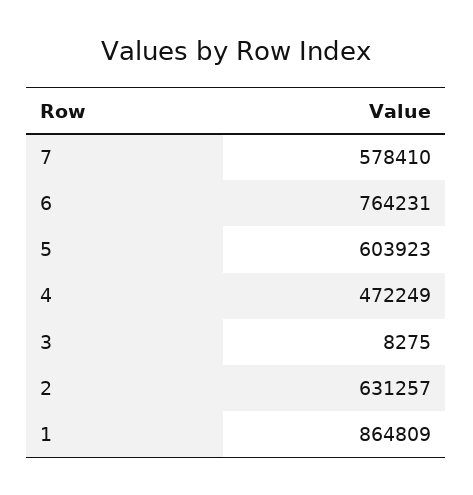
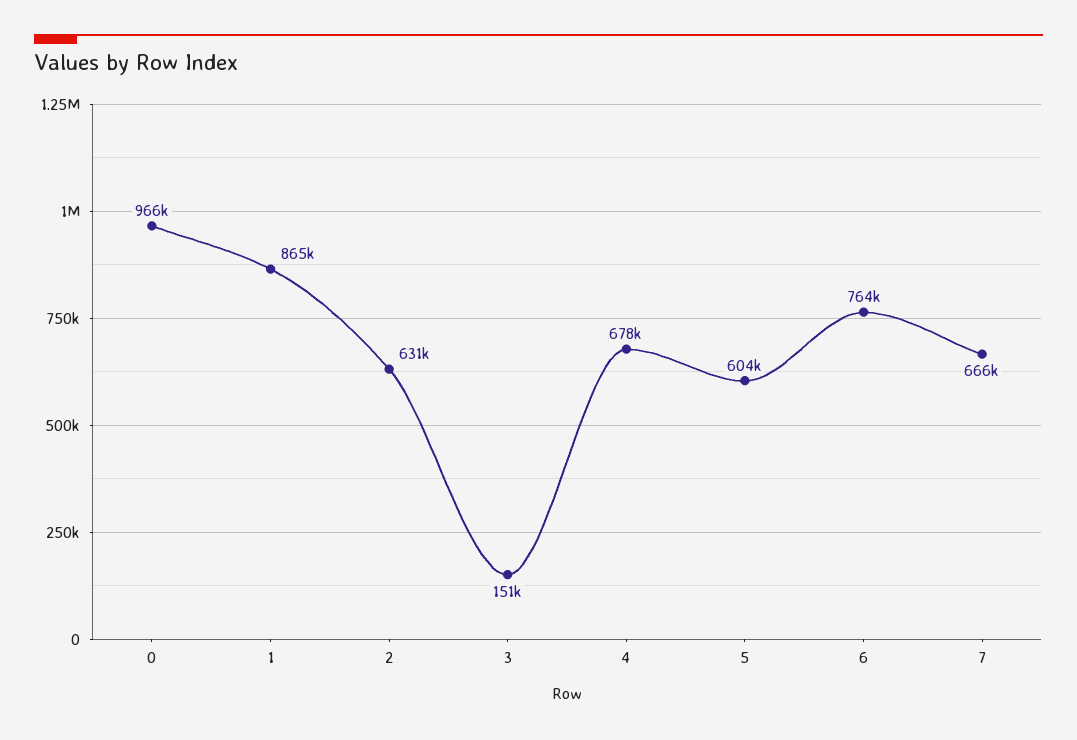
7: 578410 -> 666000
4: 472249 -> 678000
3: 8275 -> 151000
0: none -> 966000

